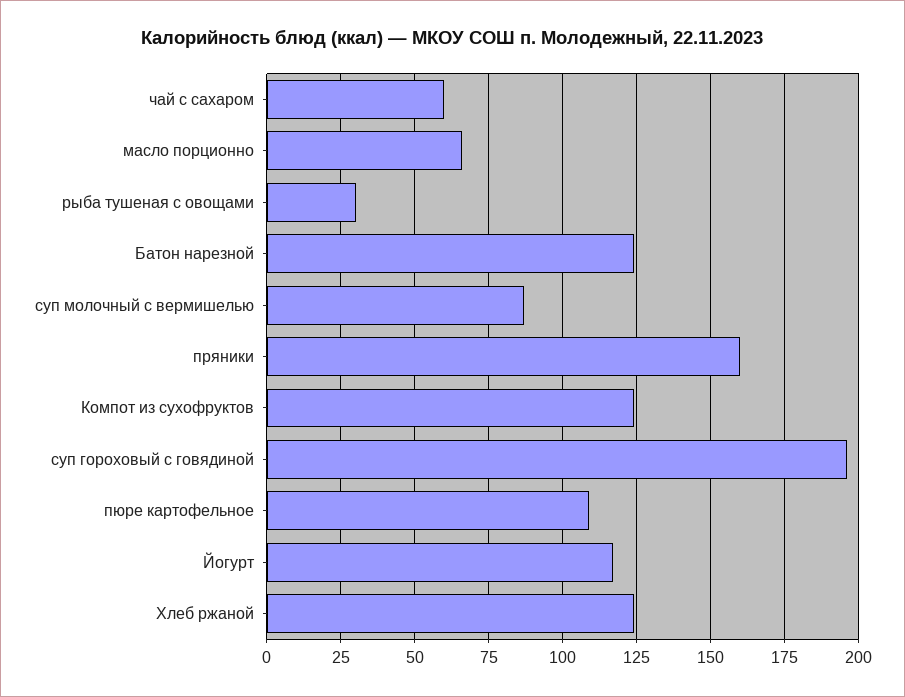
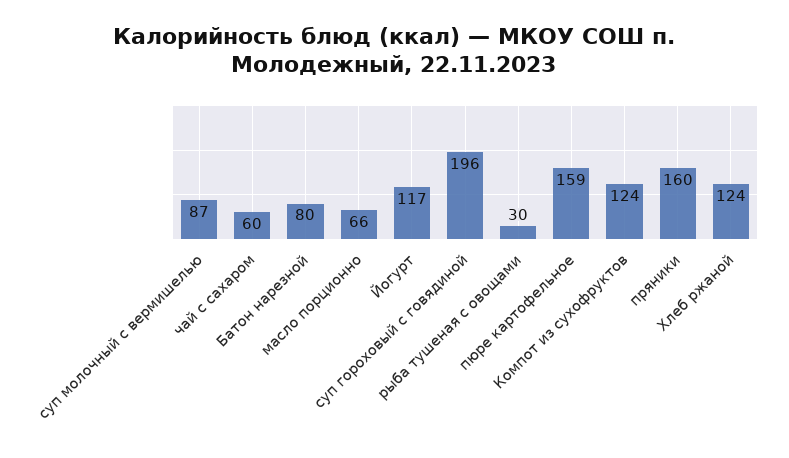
Батон нарезной: 125 -> 80
пюре картофельное: 110 -> 159

